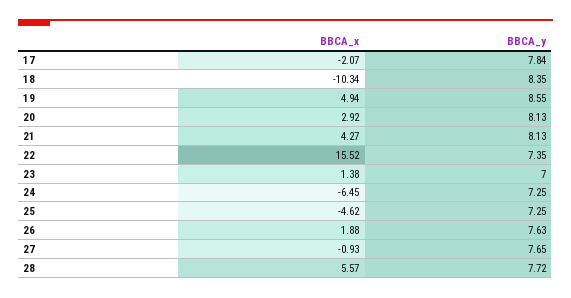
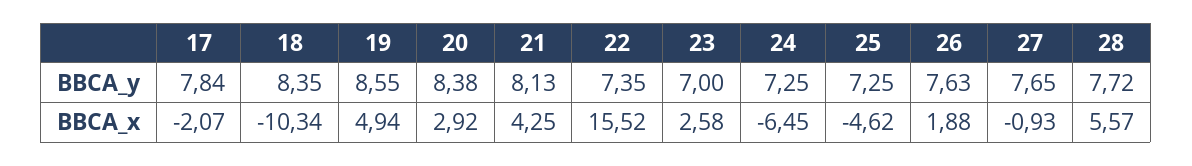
BBCA_y, 20: 8.13 -> 8.38
BBCA_x, 21: 4.27 -> 4.25
BBCA_x, 23: 1.38 -> 2.58

